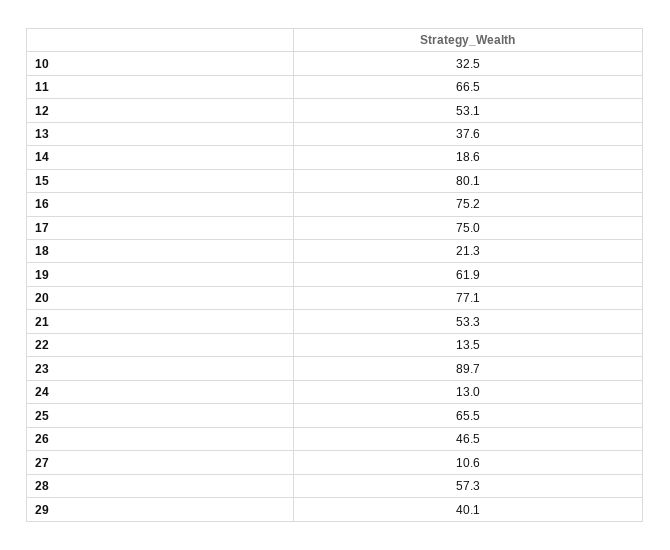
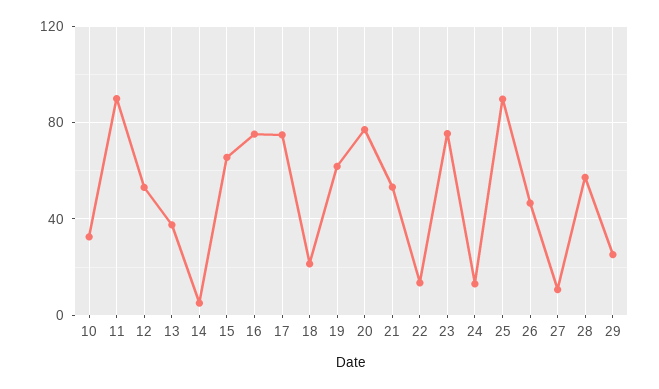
11: 66.5 -> 90
14: 18.6 -> 5
15: 80.1 -> 65
23: 89.7 -> 75
25: 65.5 -> 90
29: 40.1 -> 25

